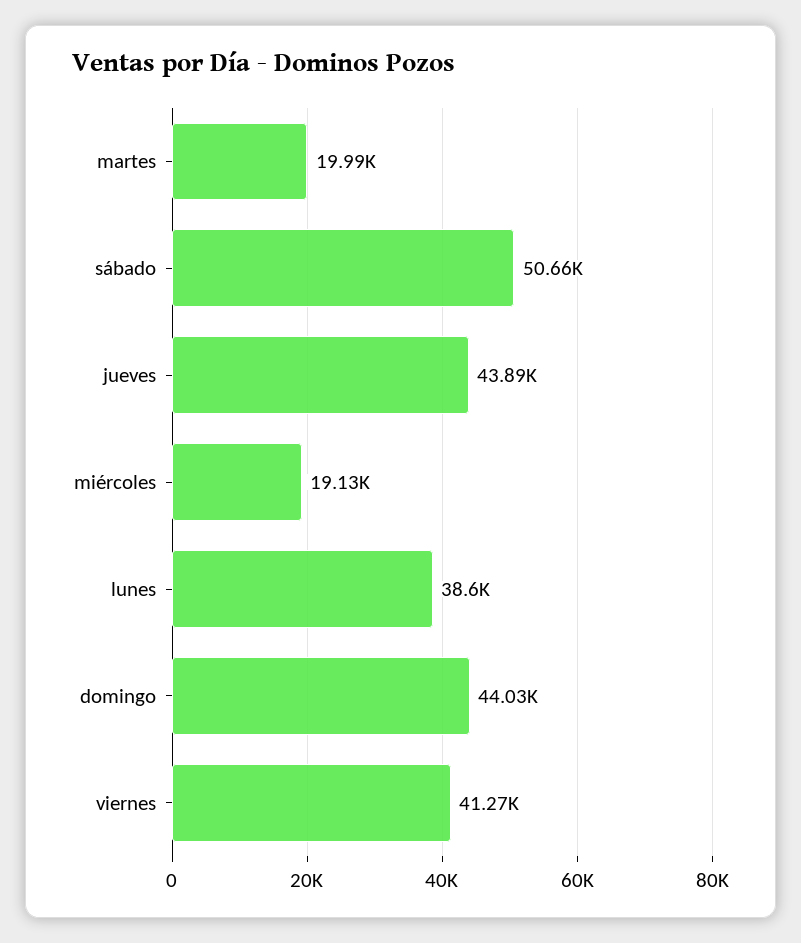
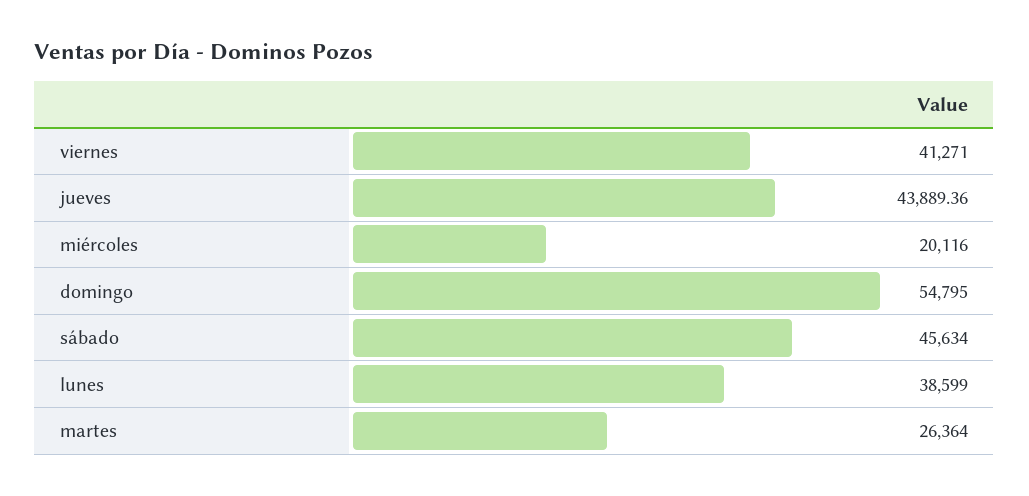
martes: 19990 -> 26364
sábado: 50660 -> 45634
miércoles: 19130 -> 20116
domingo: 44030 -> 54795

